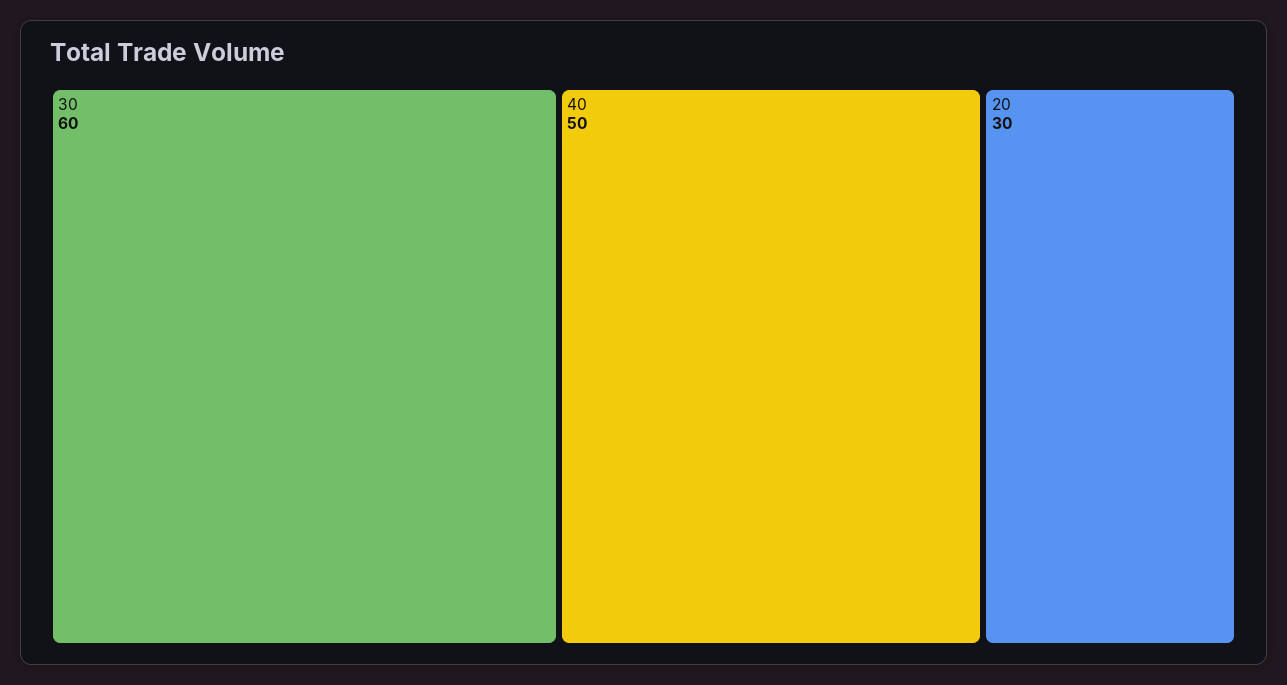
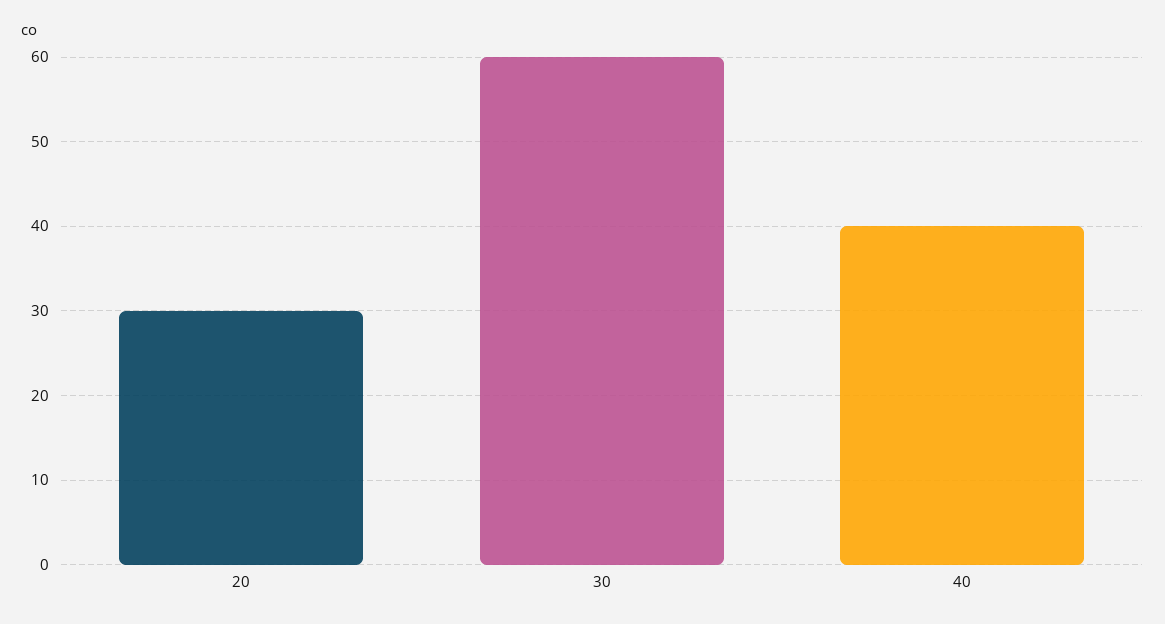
40: 50 -> 40

